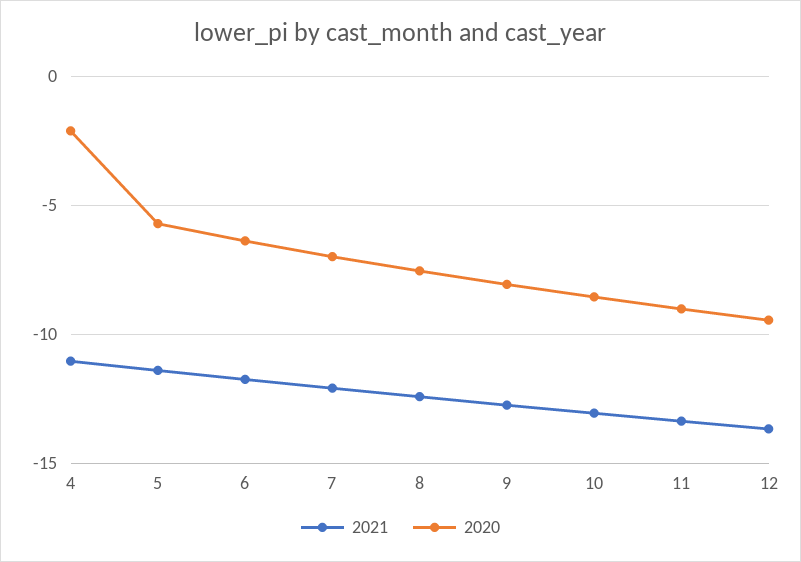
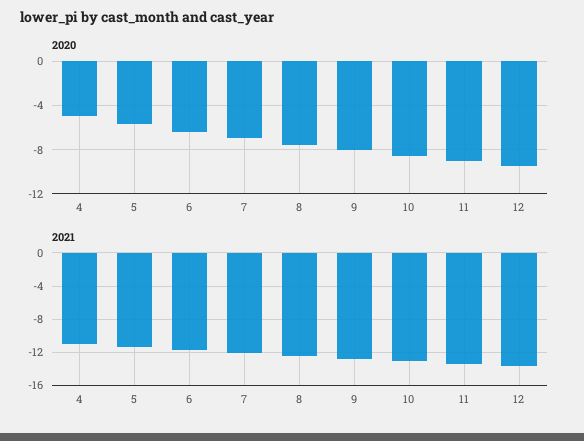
2020, 4: -2 -> -5

